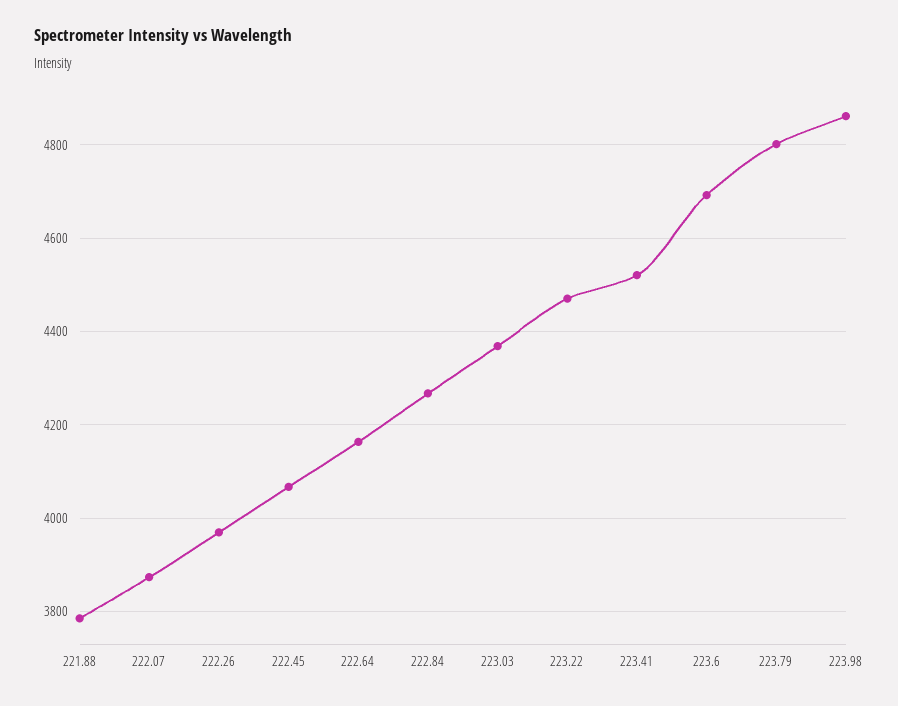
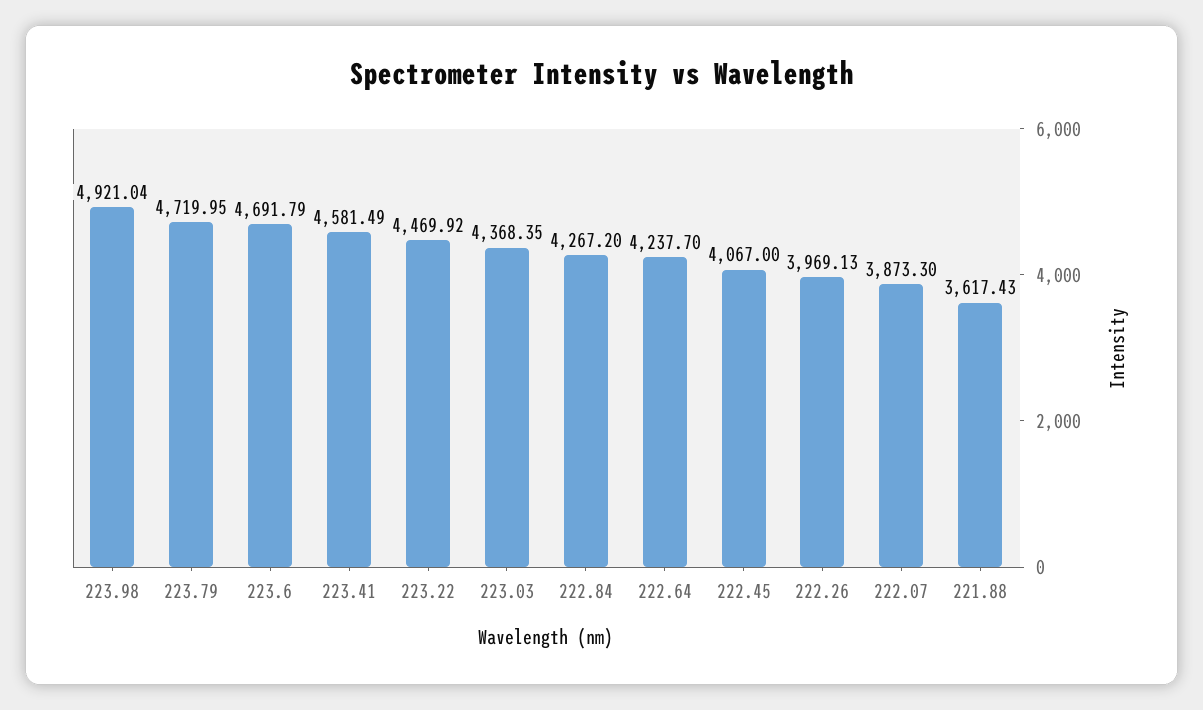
221.88: 3780 -> 3617.43
222.64: 4160 -> 4237.7
223.41: 4520 -> 4581.49
223.79: 4800 -> 4719.95
223.98: 4860 -> 4921.04

